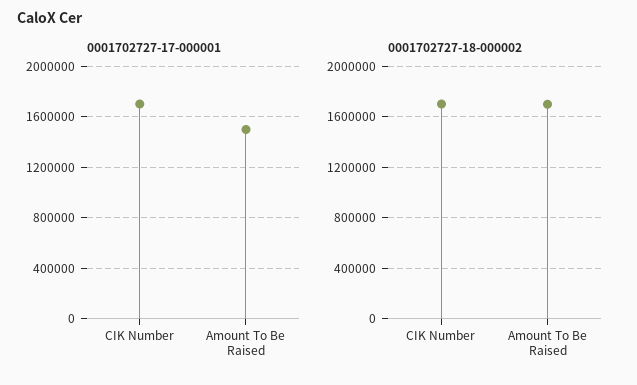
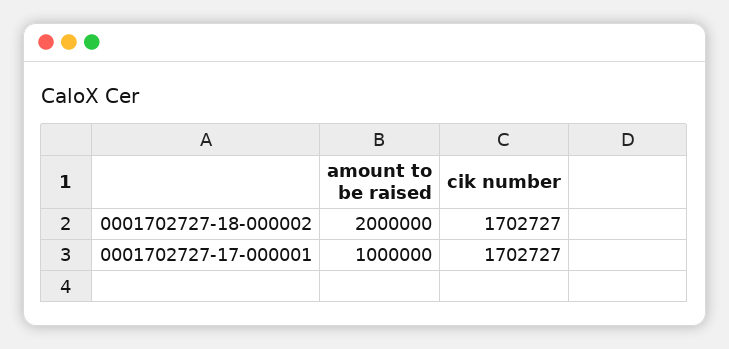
0001702727-17-000001, Amount To Be Raised: 1500000 -> 1000000
0001702727-18-000002, Amount To Be Raised: 1700000 -> 2000000

